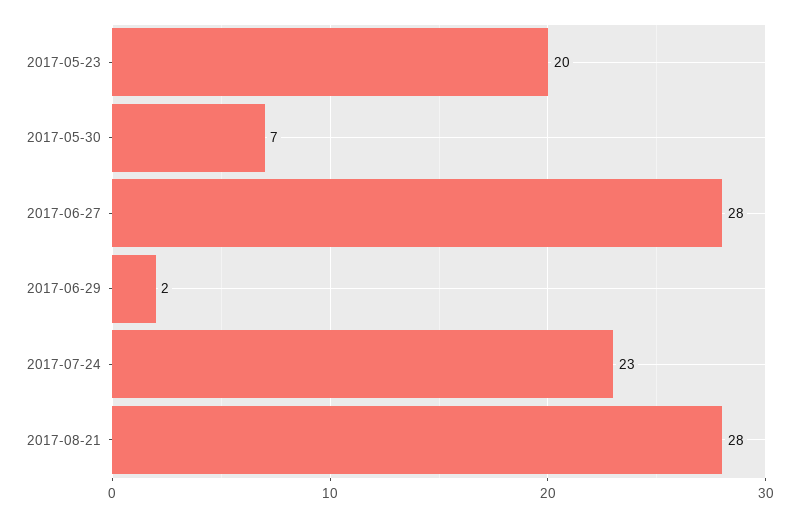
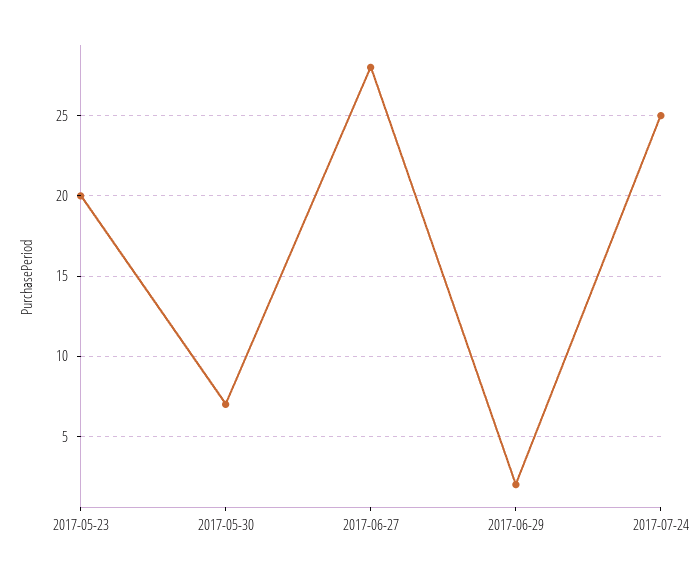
2017-07-24: 23 -> 25
2017-08-21: 28 -> none

